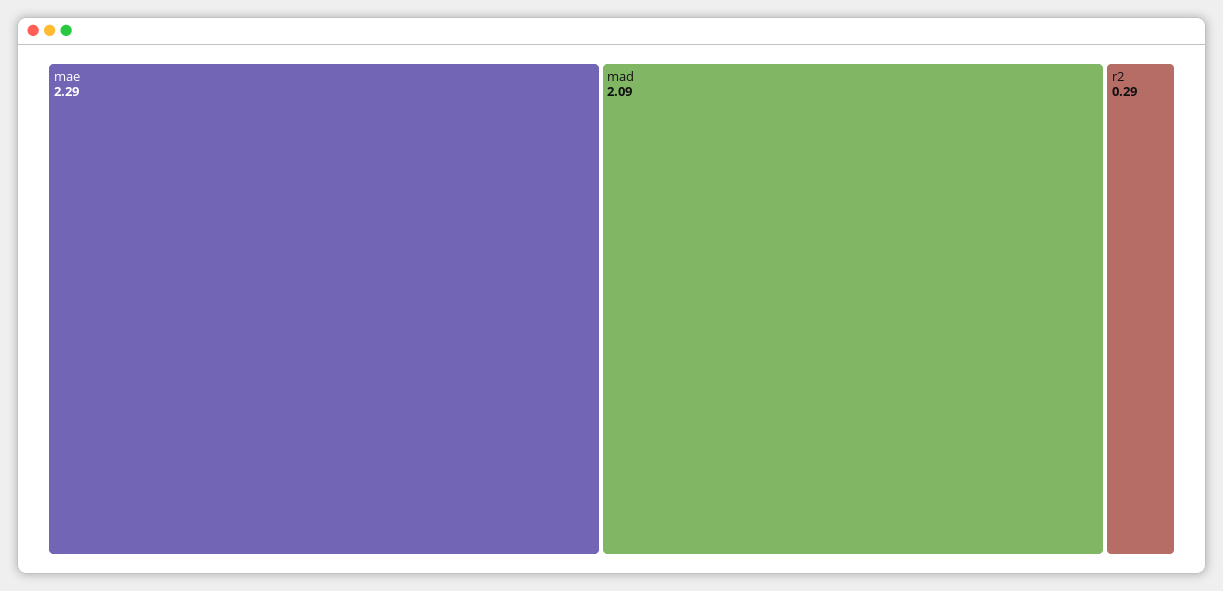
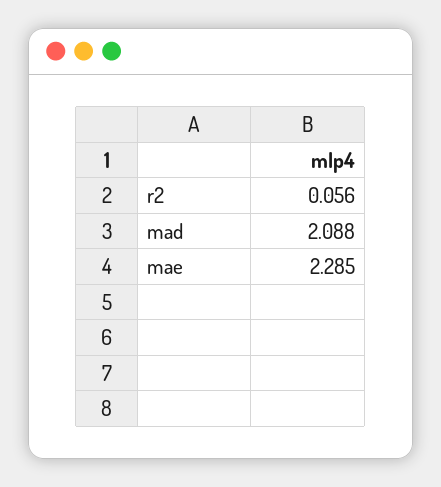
r2: 0.29 -> 0.056

